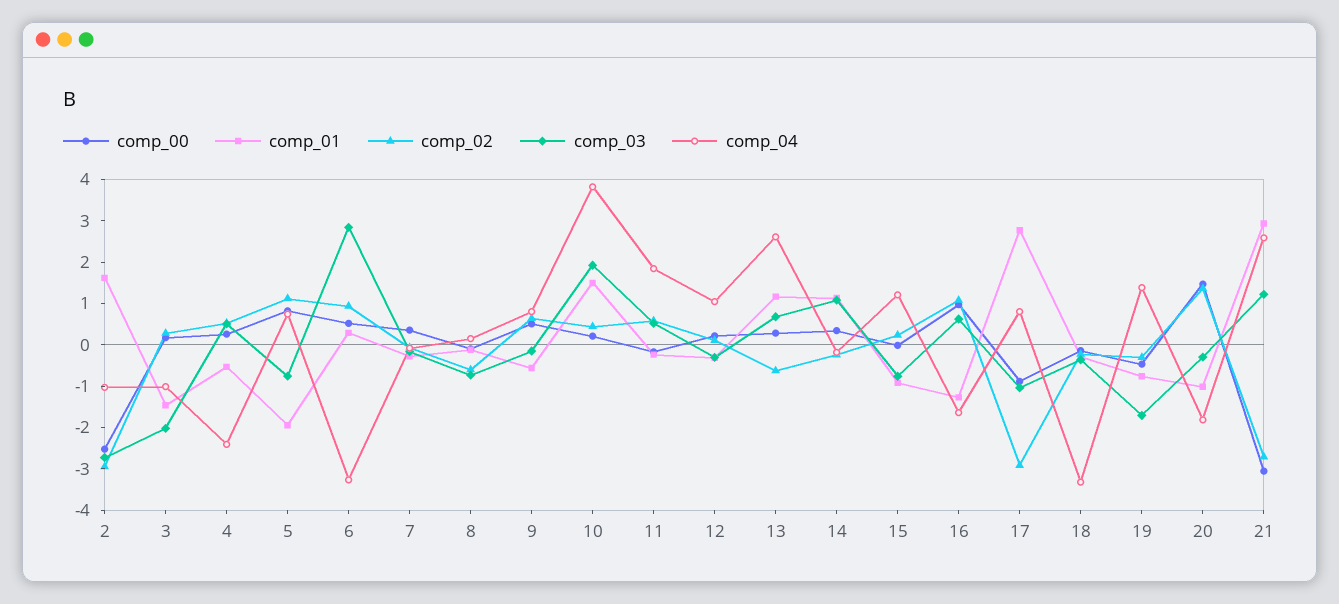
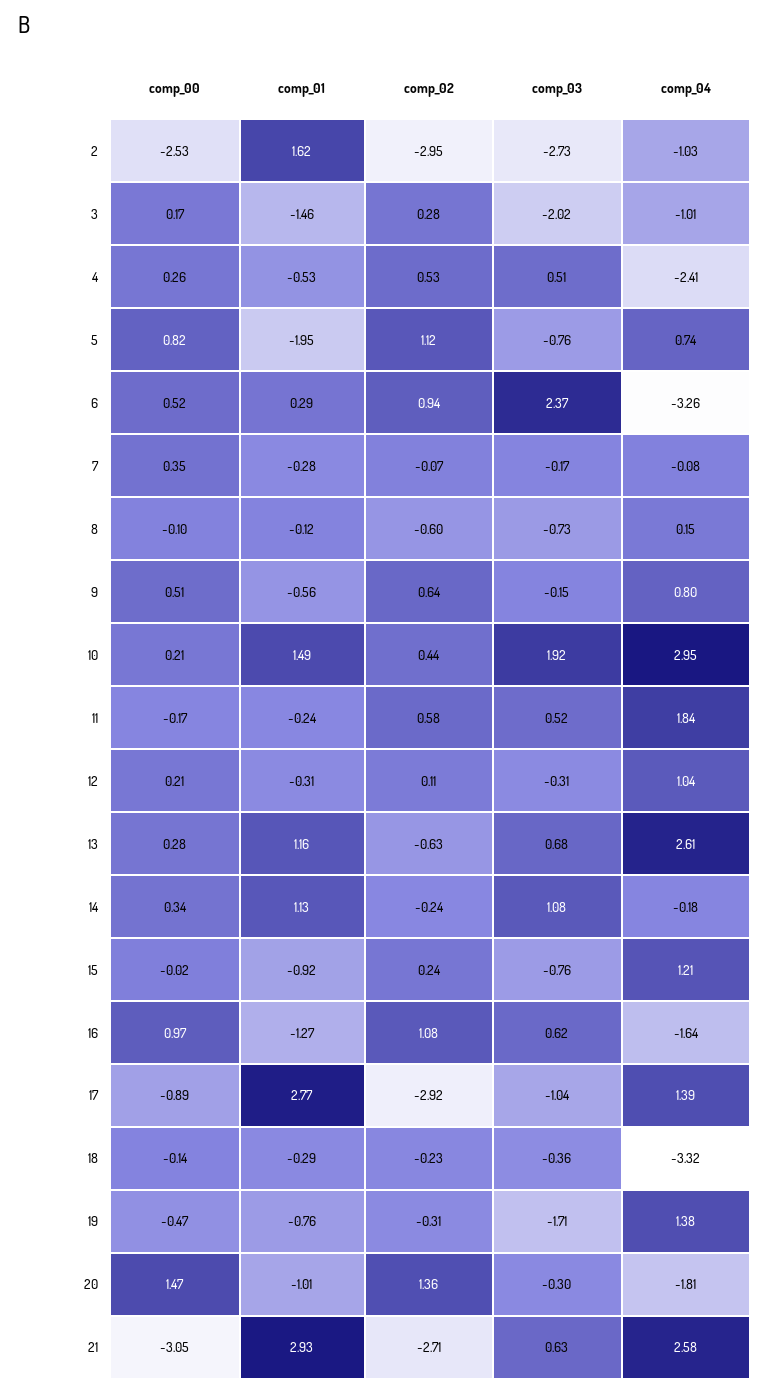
comp_03, 6: 2.8 -> 2.37
comp_04, 10: 3.8 -> 2.95
comp_04, 17: 0.8 -> 1.39
comp_03, 21: 1.2 -> 0.63

